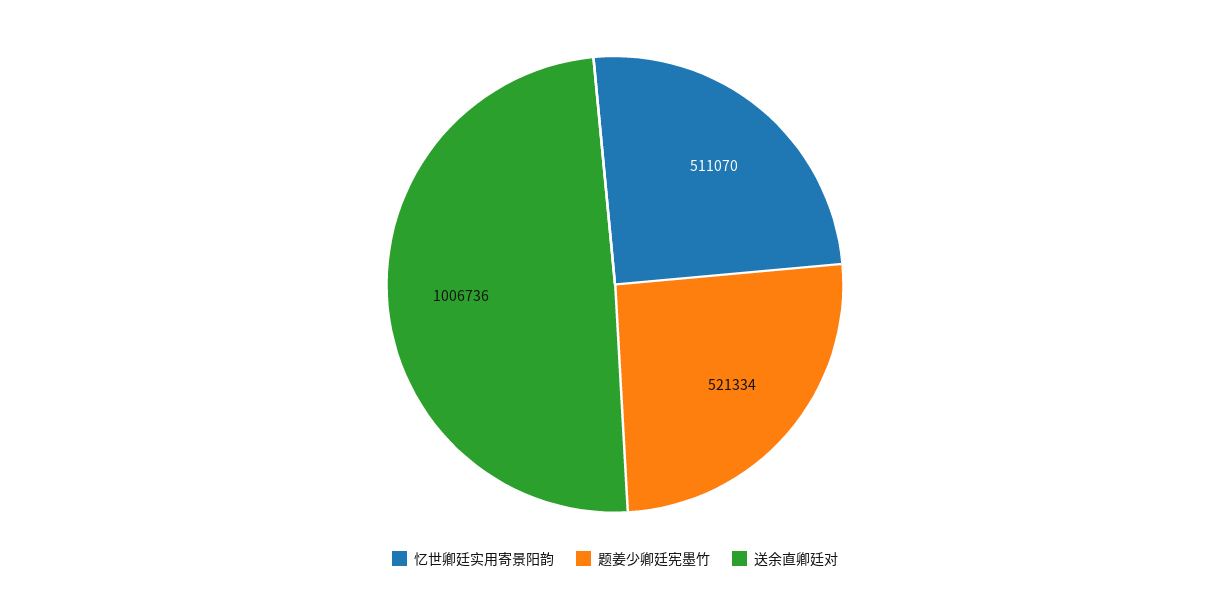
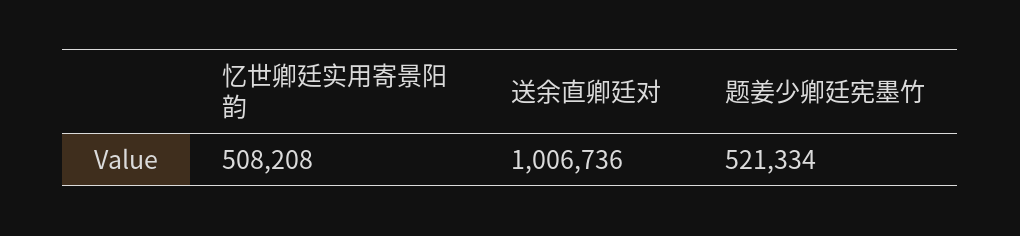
忆世卿廷实用寄景阳韵: 511070 -> 508208

